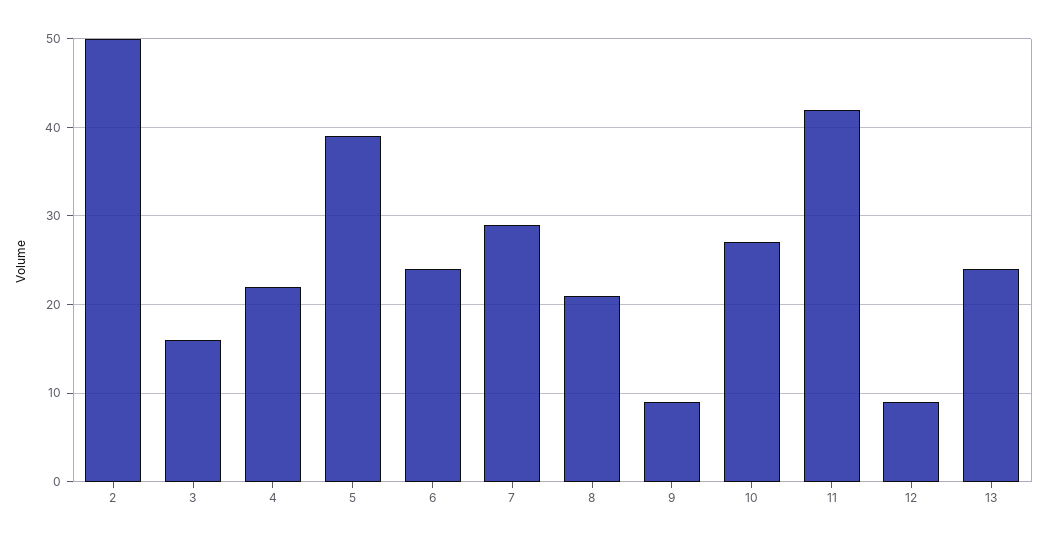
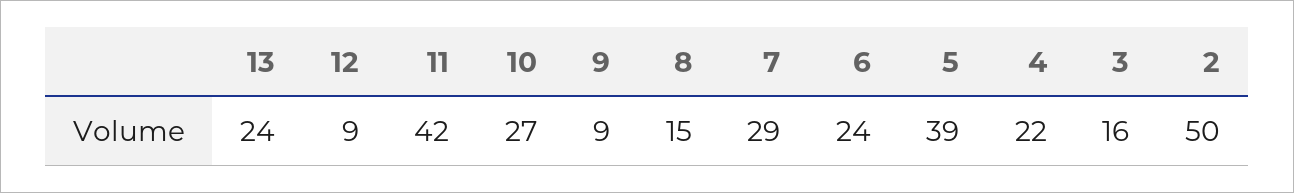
8: 21 -> 15

